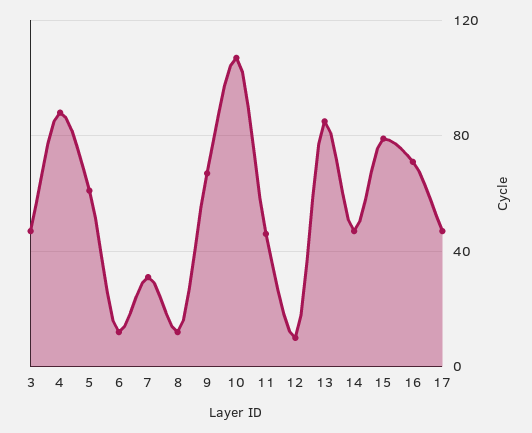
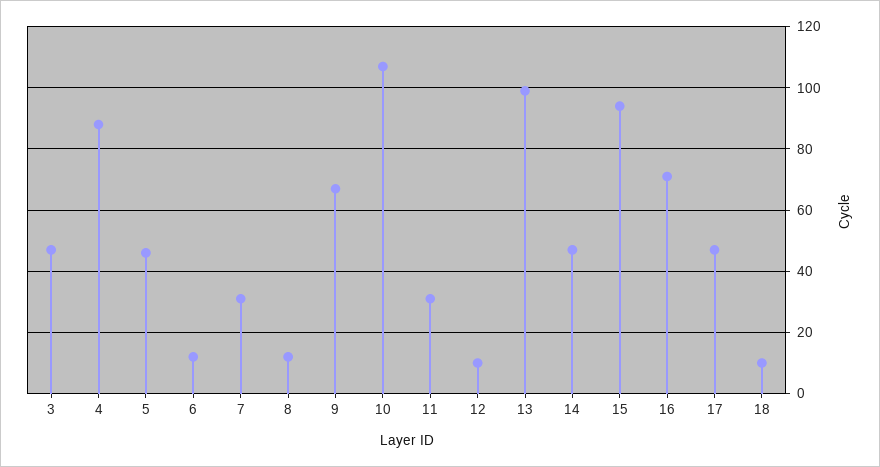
5: 60 -> 45
11: 45 -> 30
13: 85 -> 100
15: 80 -> 95
18: none -> 10

